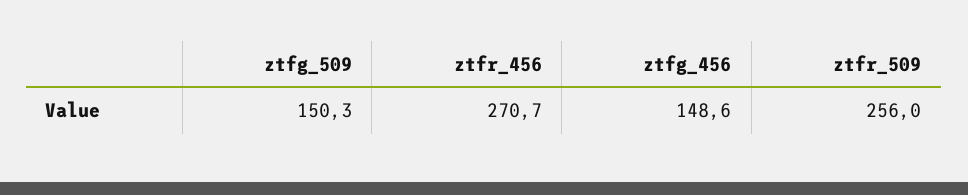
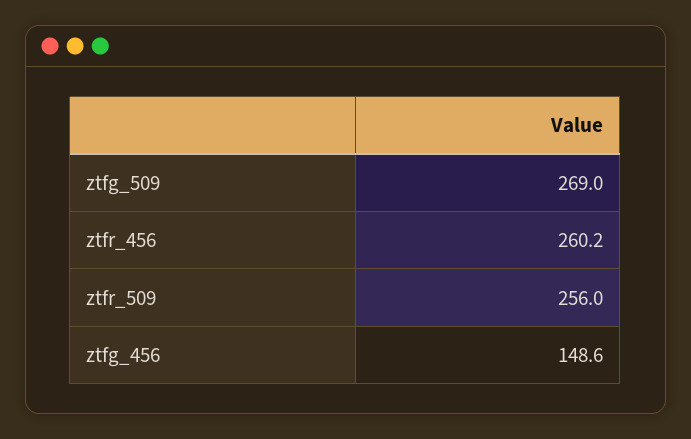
ztfg_509: 150.3 -> 269
ztfr_456: 270.7 -> 260.2

